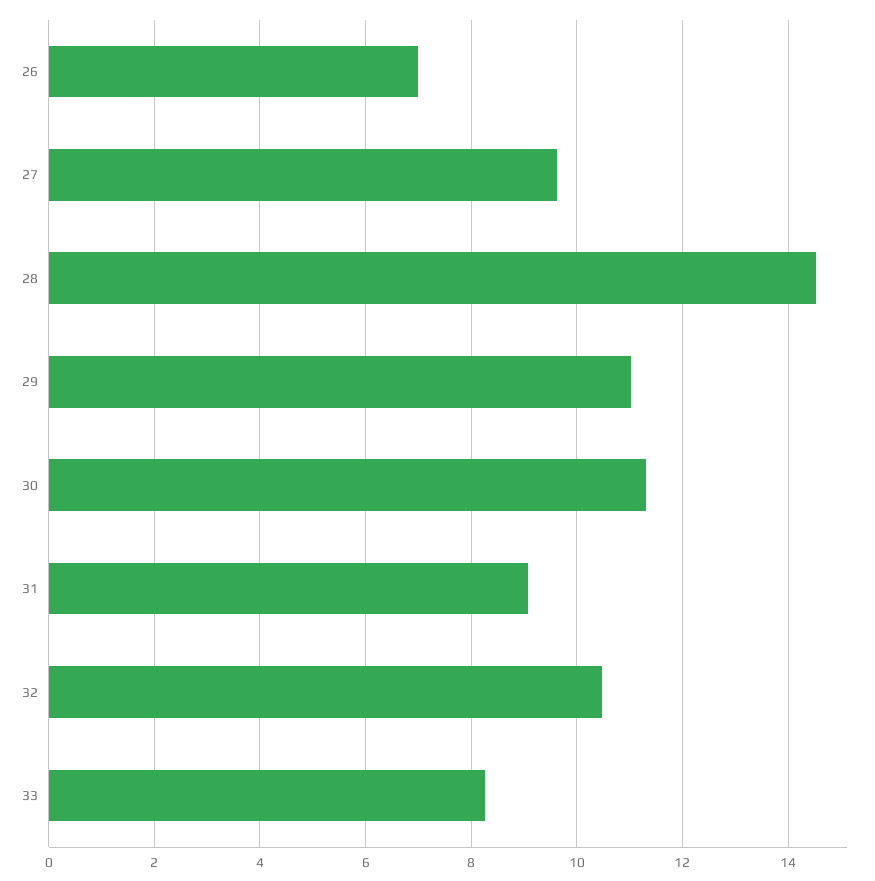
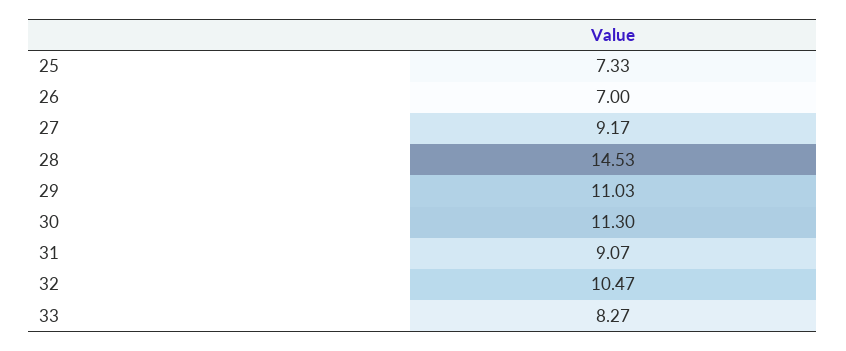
27: 9.6 -> 9.17
25: none -> 7.33

